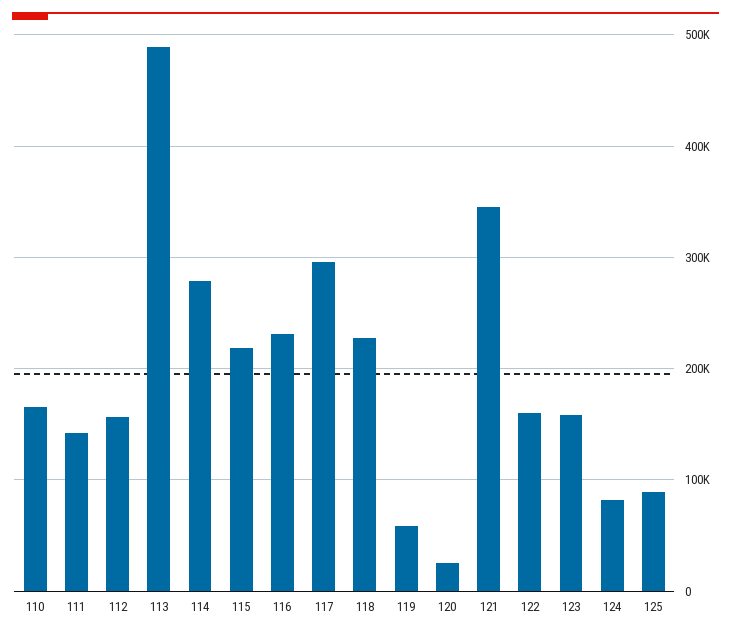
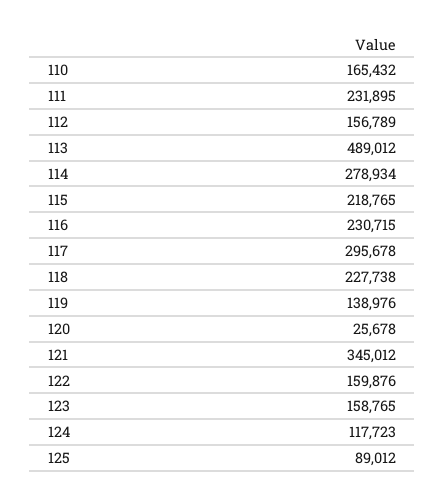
111: 140000 -> 231895
119: 60000 -> 138976
124: 80000 -> 117723

